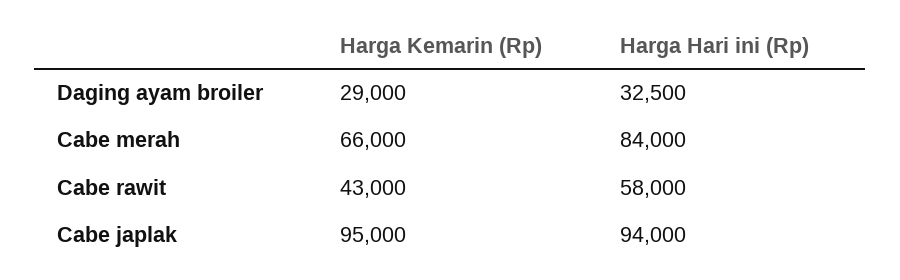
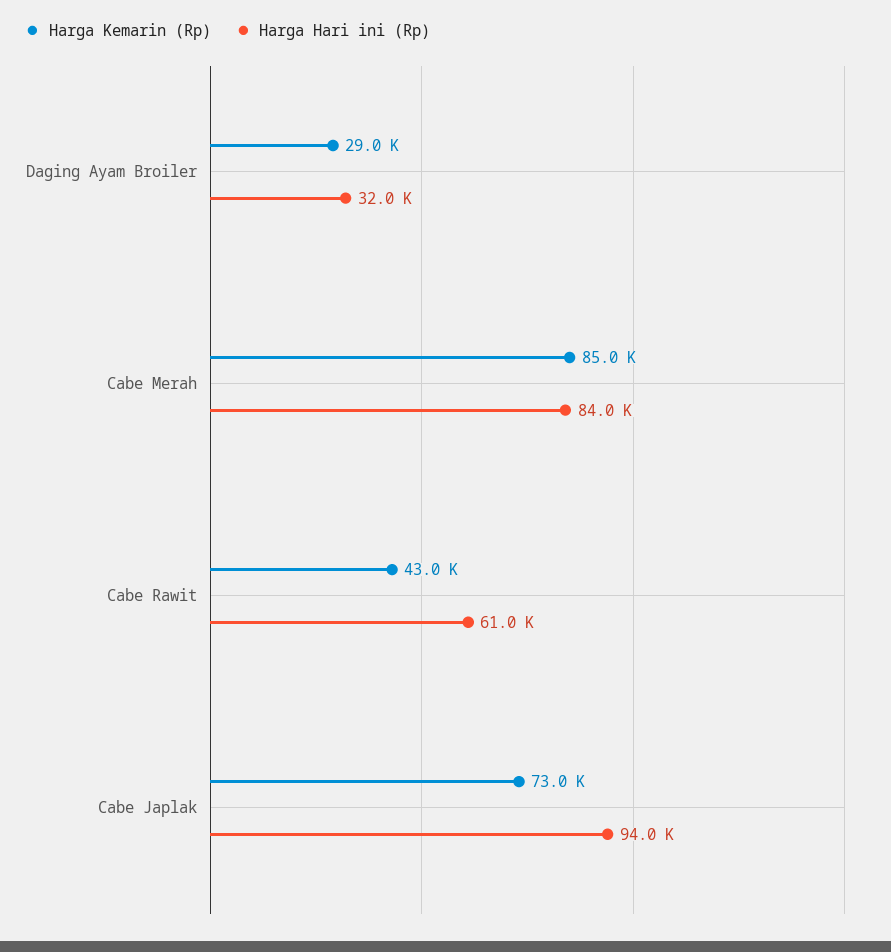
Harga Hari ini (Rp), Daging ayam broiler: 32500 -> 32000
Harga Kemarin (Rp), Cabe merah: 66000 -> 85000
Harga Hari ini (Rp), Cabe rawit: 58000 -> 61000
Harga Kemarin (Rp), Cabe japlak: 95000 -> 73000

